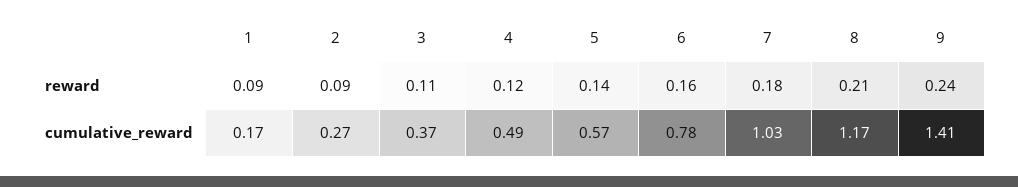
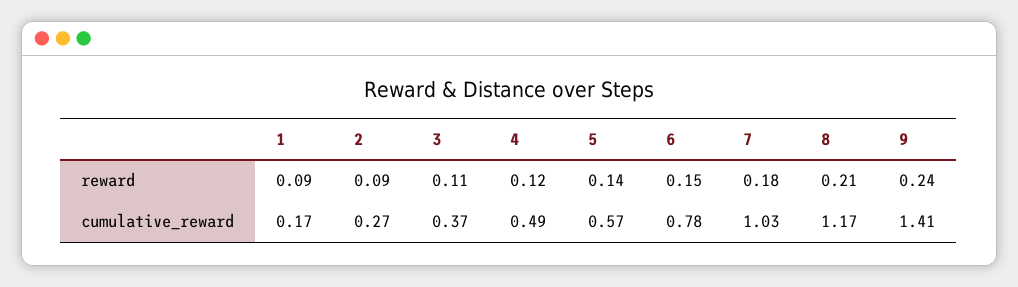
6, reward: 0.16 -> 0.15

